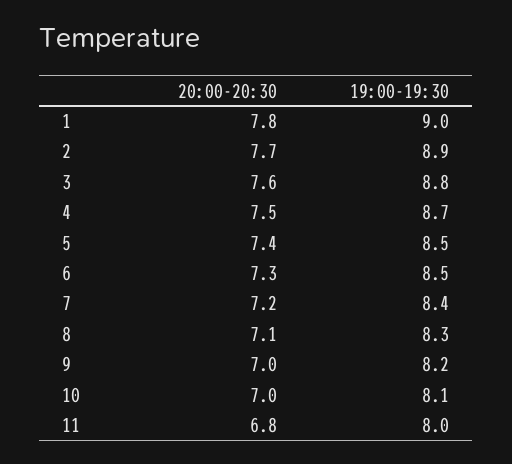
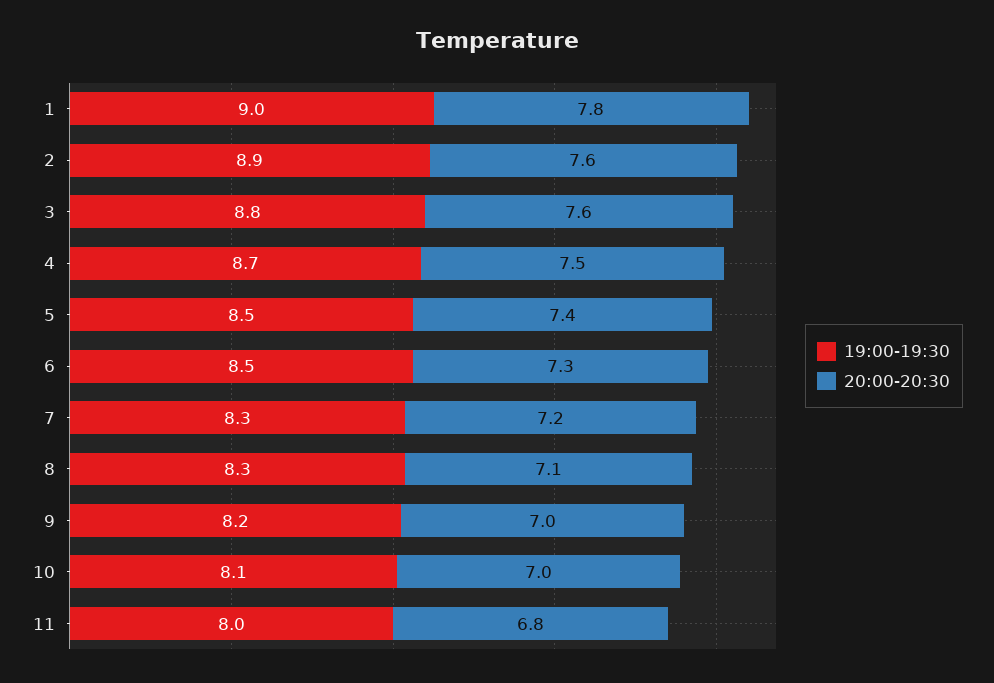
20:00-20:30, 2: 7.7 -> 7.6
19:00-19:30, 7: 8.4 -> 8.3

